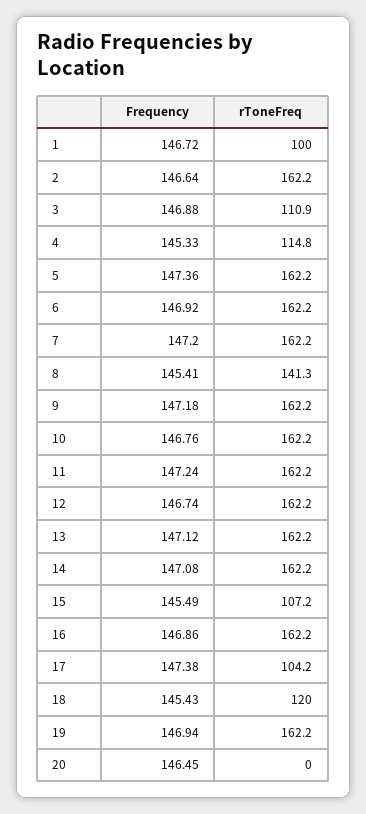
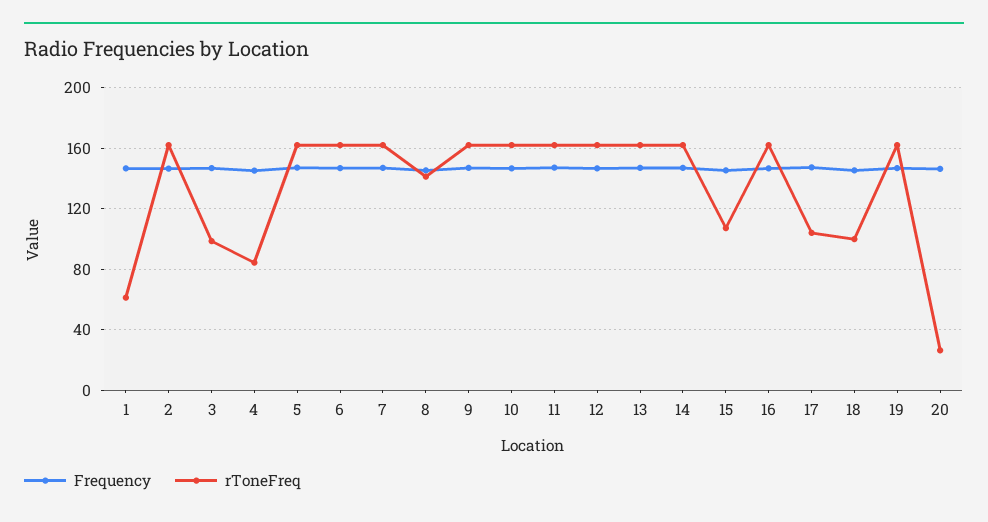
rToneFreq, 1: 100 -> 60
rToneFreq, 3: 110.9 -> 100
rToneFreq, 4: 114.8 -> 85
rToneFreq, 18: 120 -> 100
rToneFreq, 20: 0 -> 25

